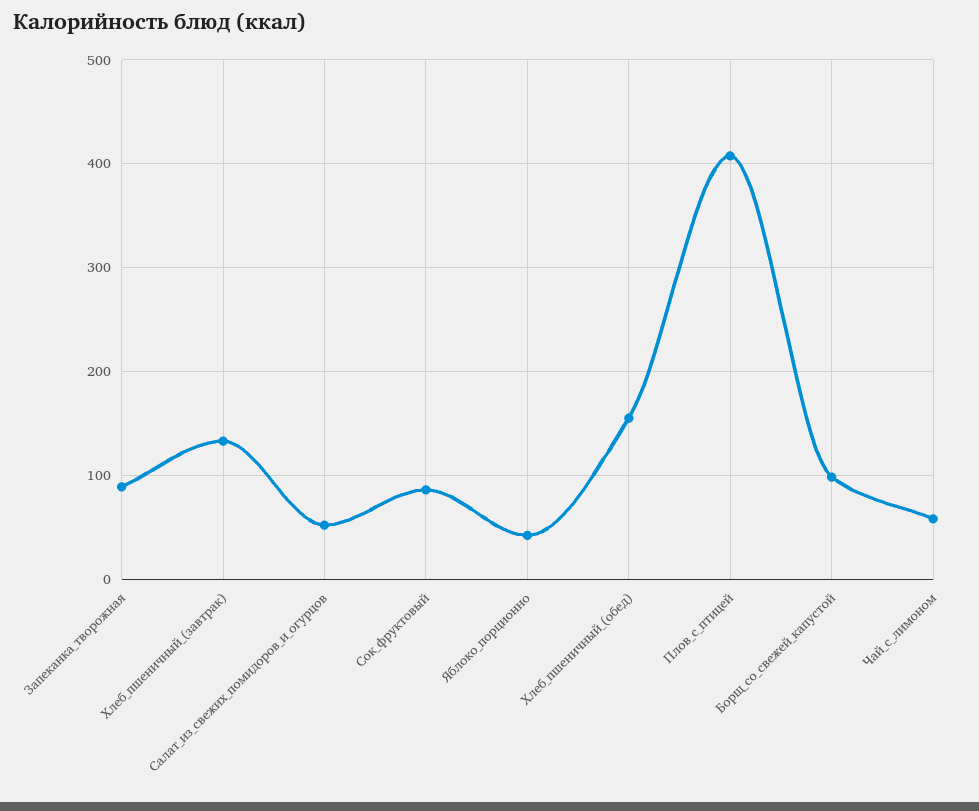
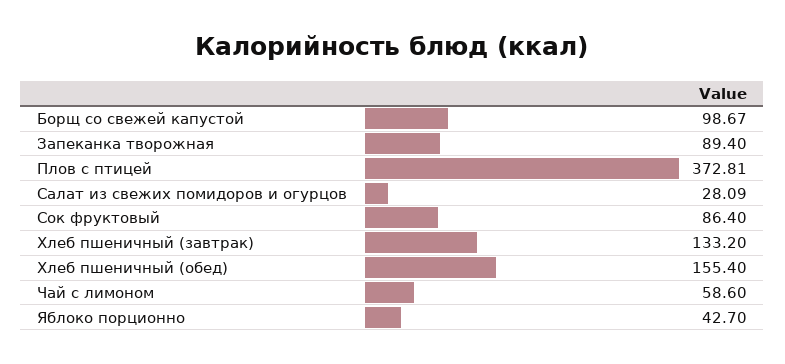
Салат_из_свежих_помидоров_и_огурцов: 50 -> 28.09
Плов_с_птицей: 410 -> 372.81

